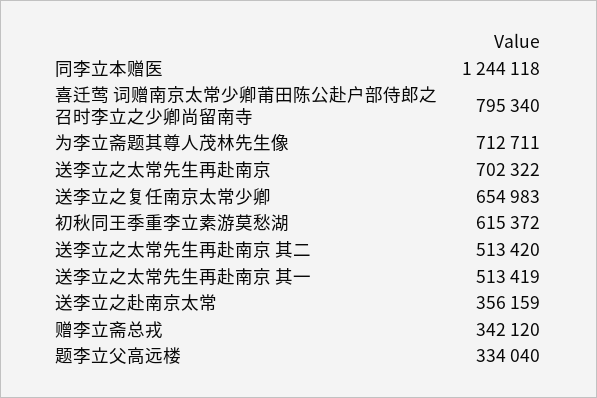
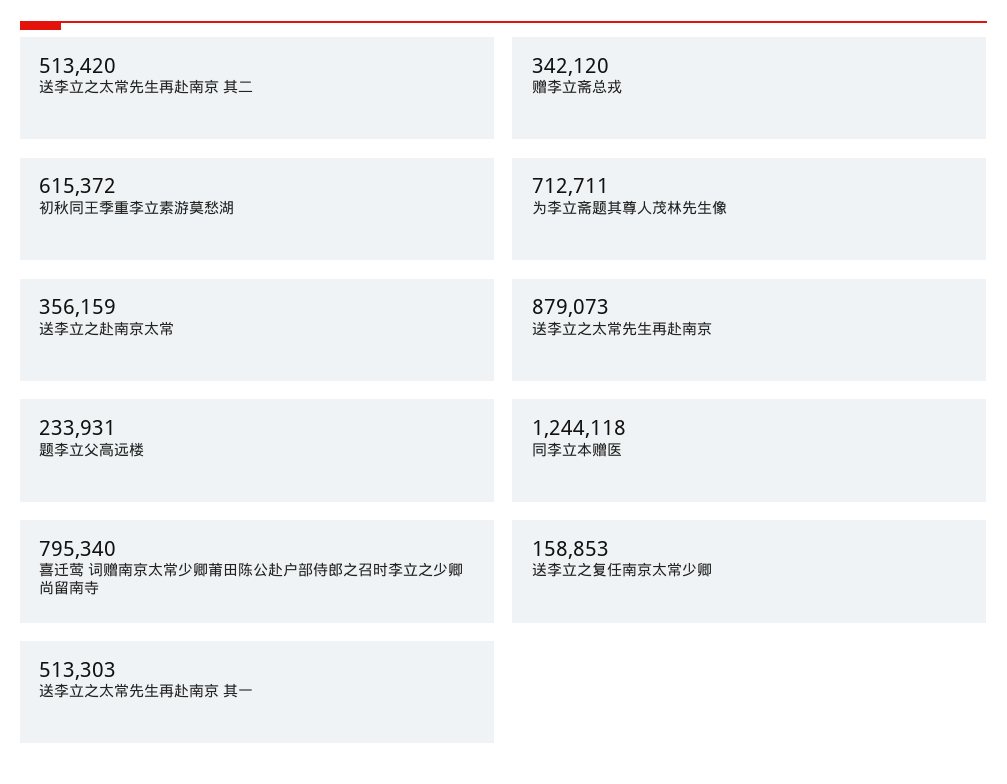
送李立之太常先生再赴南京: 702322 -> 879073
送李立之复任南京太常少卿: 654983 -> 158853
送李立之太常先生再赴南京 其一: 513419 -> 513303
题李立父高远楼: 334040 -> 233931

